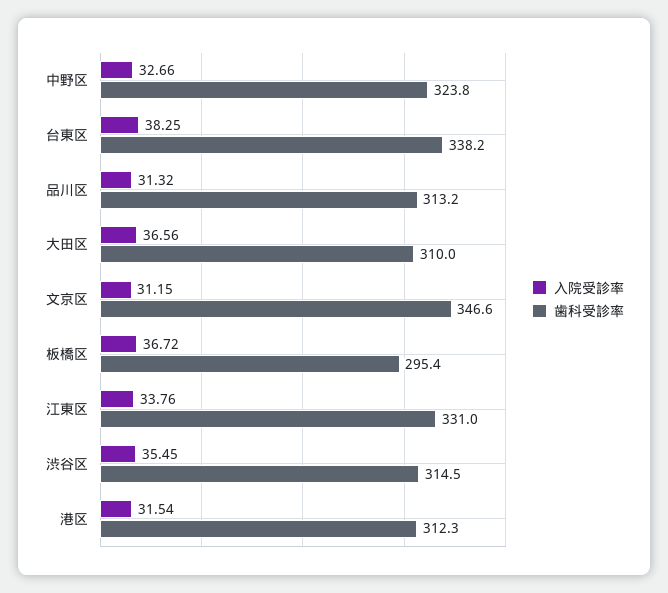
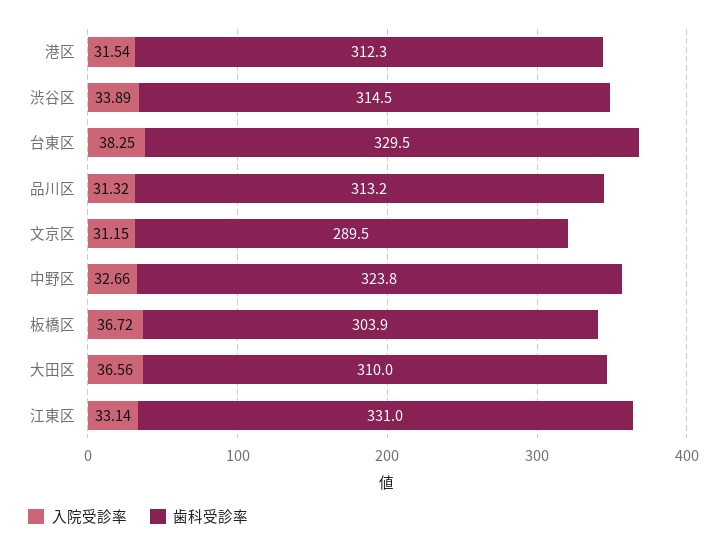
歯科受診率, 台東区: 338.2 -> 329.5
歯科受診率, 文京区: 346.6 -> 289.5
歯科受診率, 板橋区: 295.4 -> 303.9
入院受診率, 江東区: 33.76 -> 33.14
入院受診率, 渋谷区: 35.45 -> 33.89

